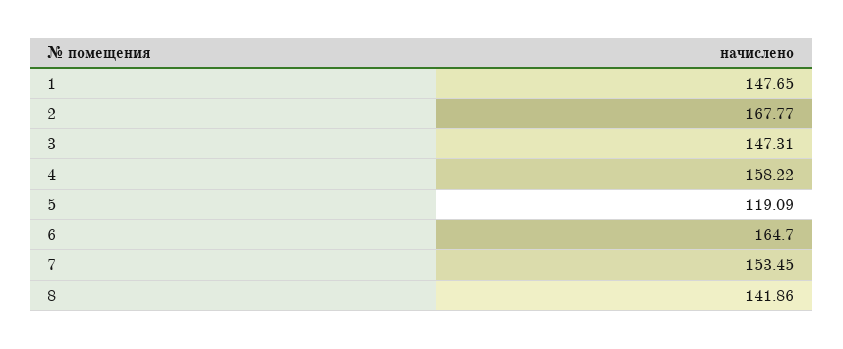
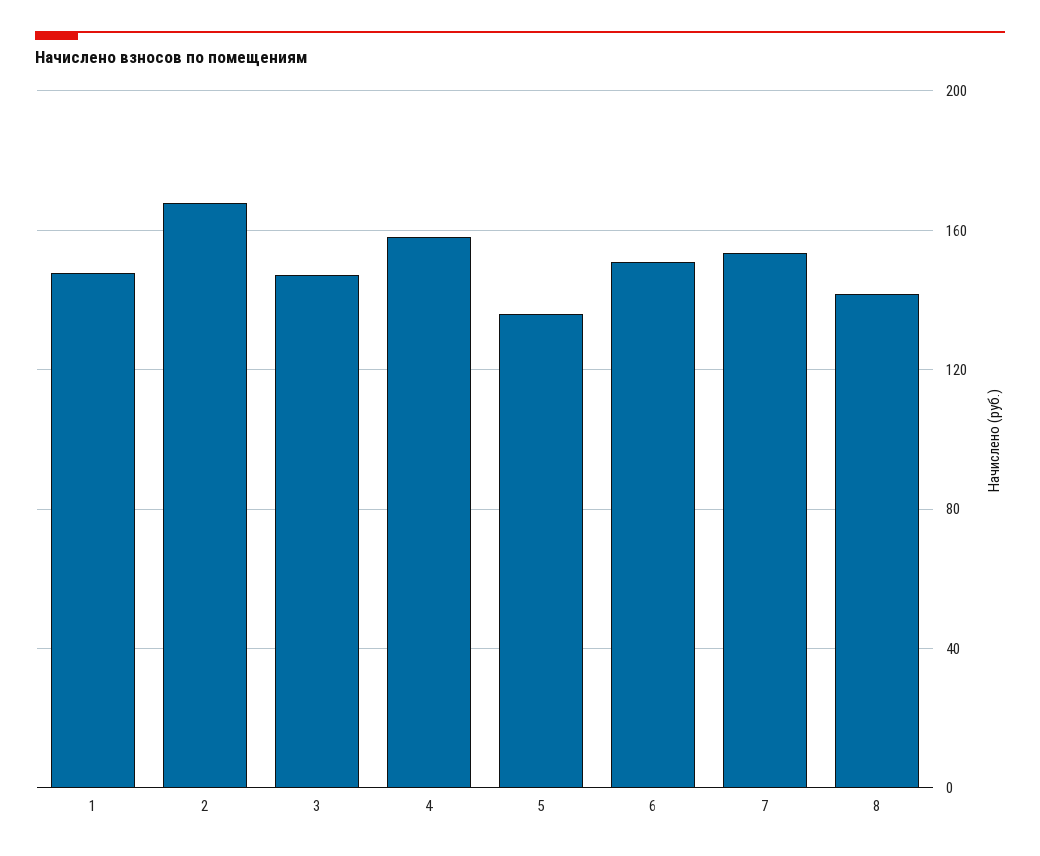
5: 119.09 -> 135
6: 164.7 -> 150

